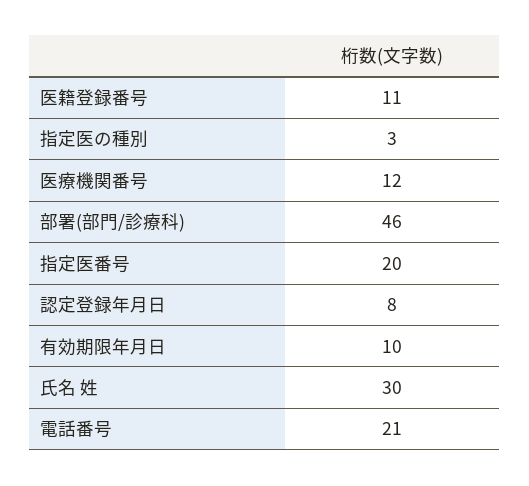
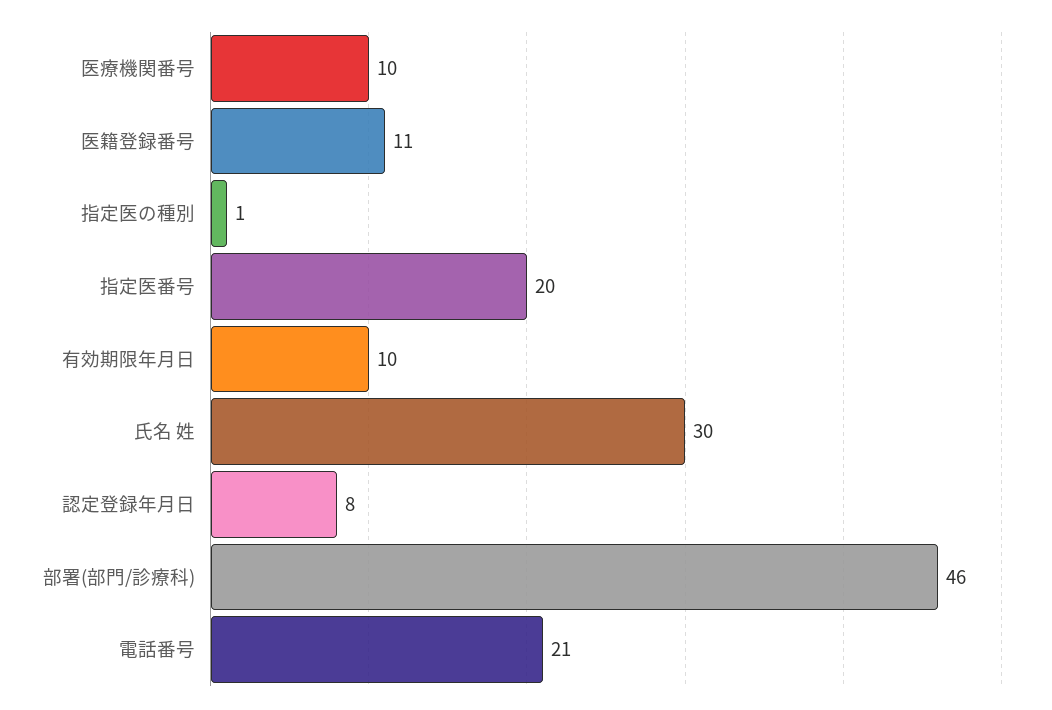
指定医の種別: 3 -> 1
医療機関番号: 12 -> 10

